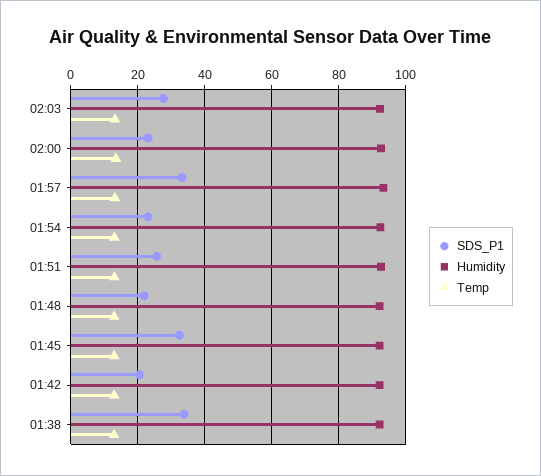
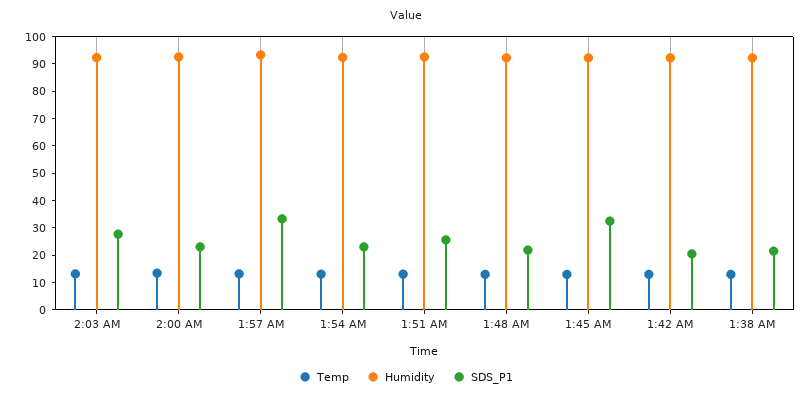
SDS_P1, 01:38: 34 -> 20

